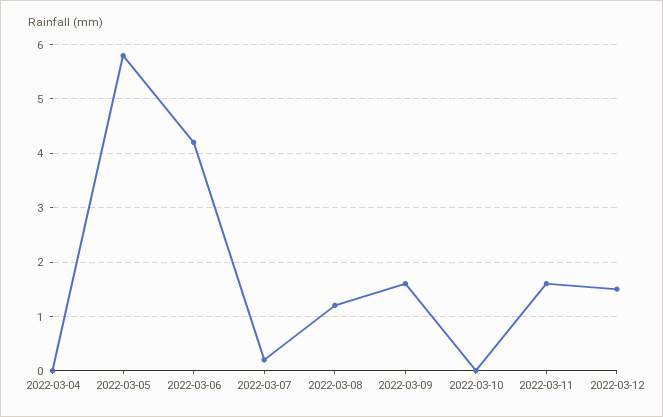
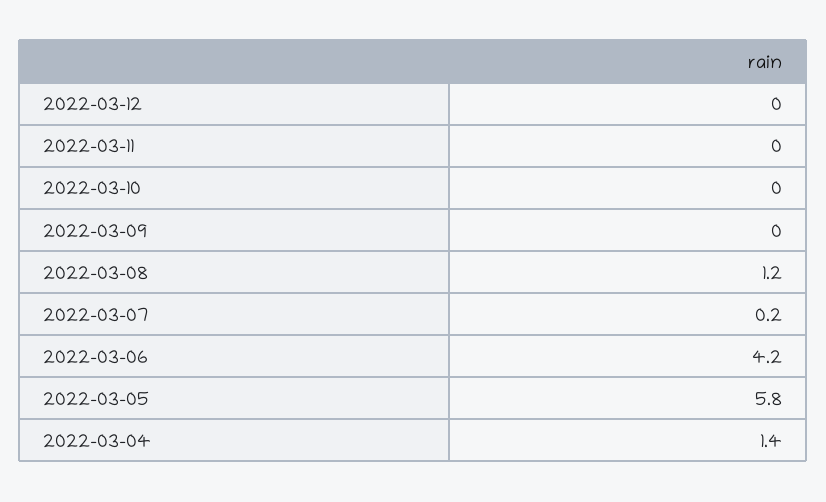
2022-03-04: 0 -> 1.4
2022-03-09: 1.5 -> 0
2022-03-11: 1.5 -> 0
2022-03-12: 1.5 -> 0

